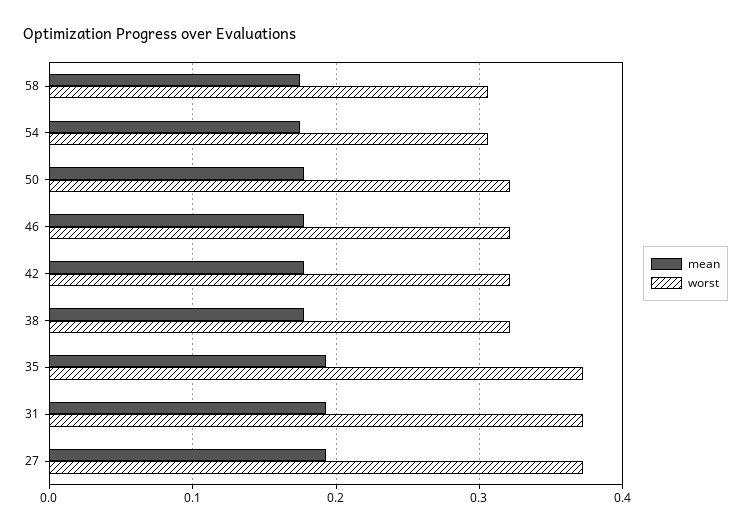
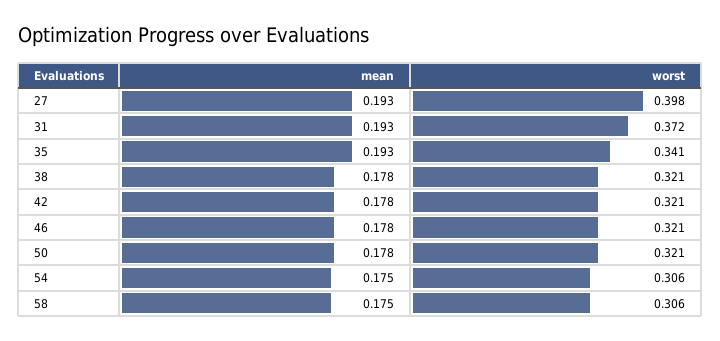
worst, 35: 0.37 -> 0.341
worst, 27: 0.37 -> 0.398

